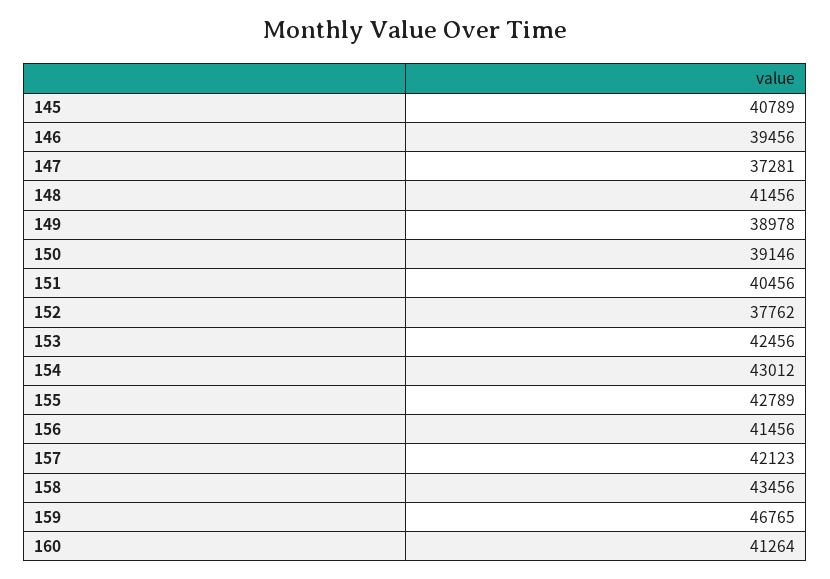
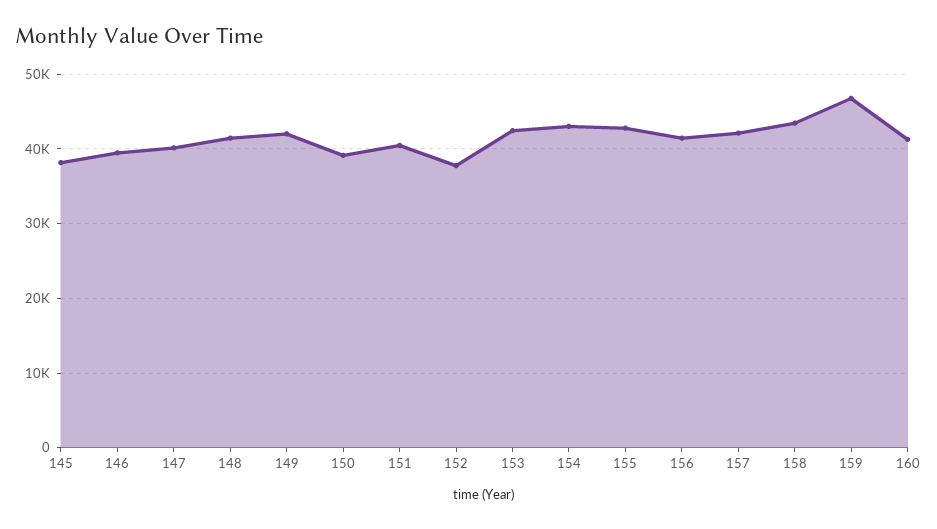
145: 40789 -> 38000
147: 37281 -> 40000
149: 38978 -> 42000

